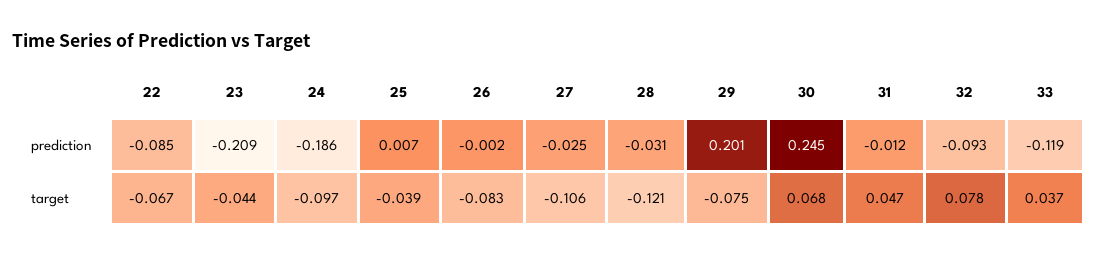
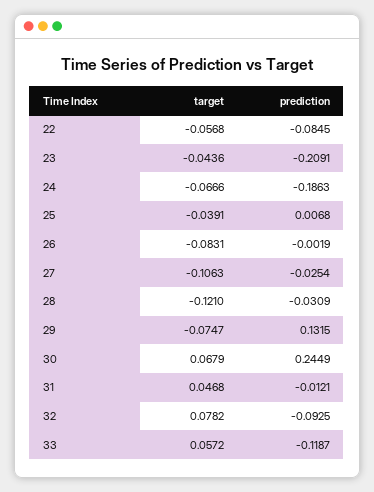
29, prediction: 0.201 -> 0.1315
22, target: -0.067 -> -0.0568
24, target: -0.097 -> -0.0666
33, target: 0.037 -> 0.0572

